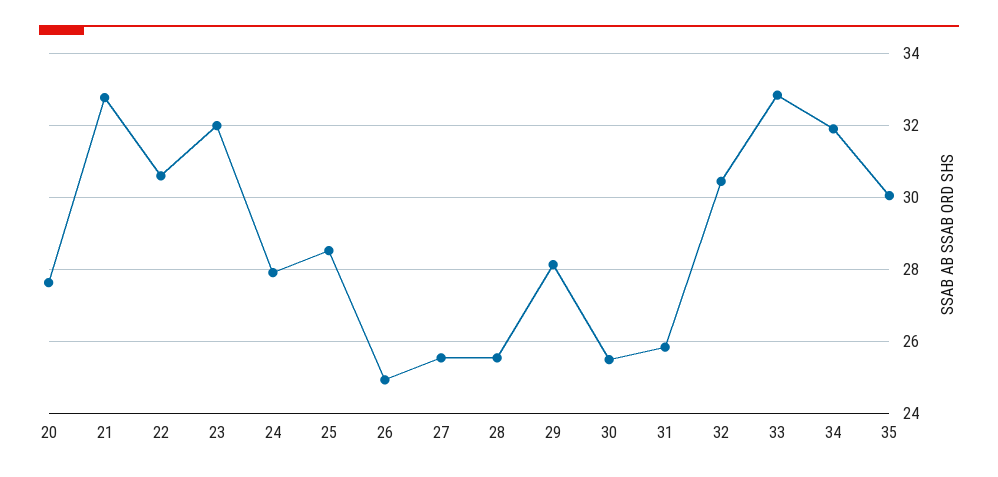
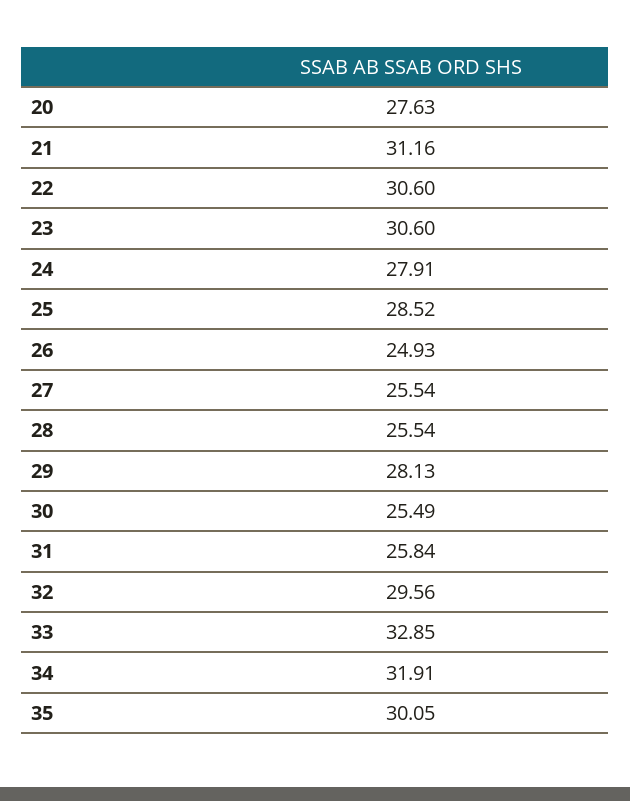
21: 32.8 -> 31.16
23: 32 -> 30.6
32: 30.4 -> 29.56

